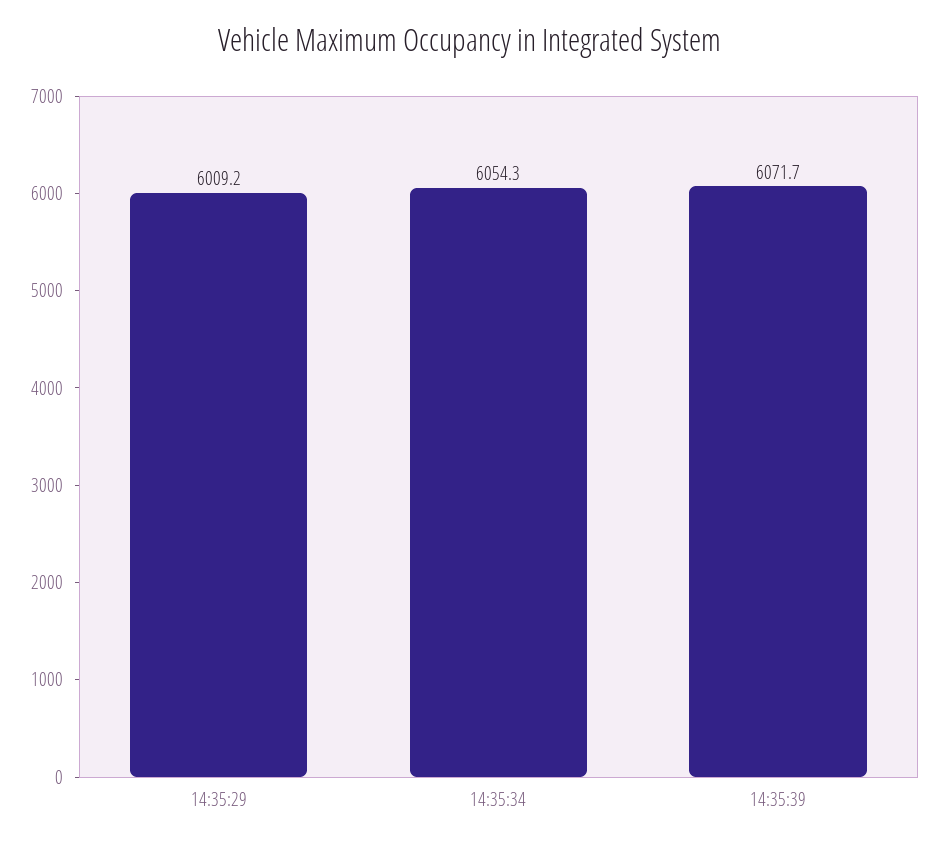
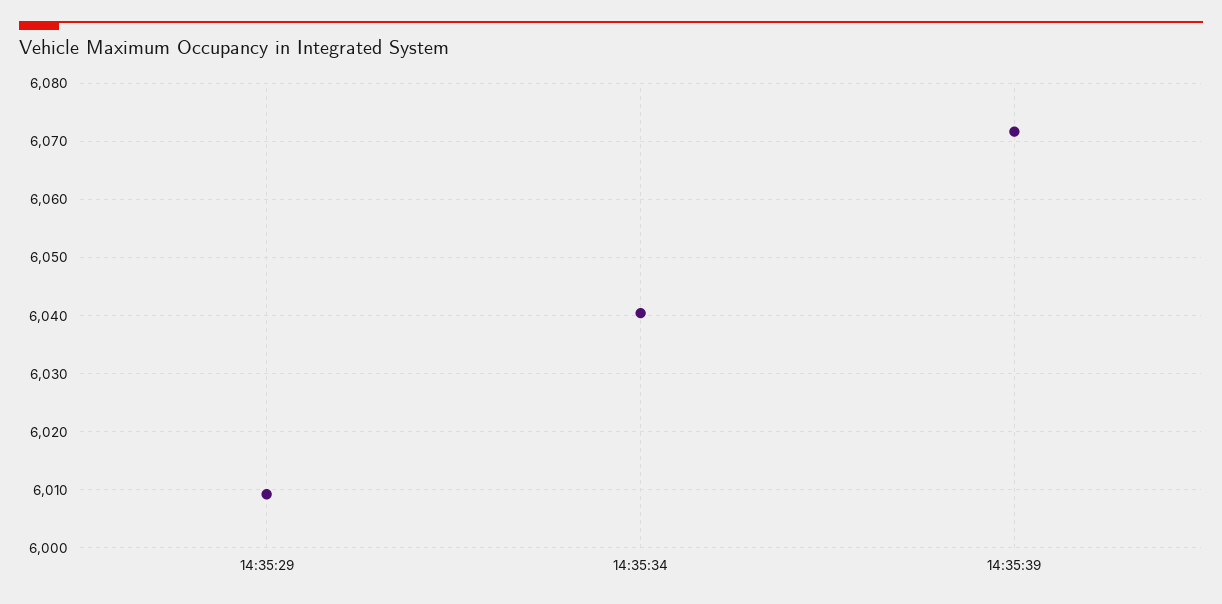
14:35:34: 6054.3 -> 6040

